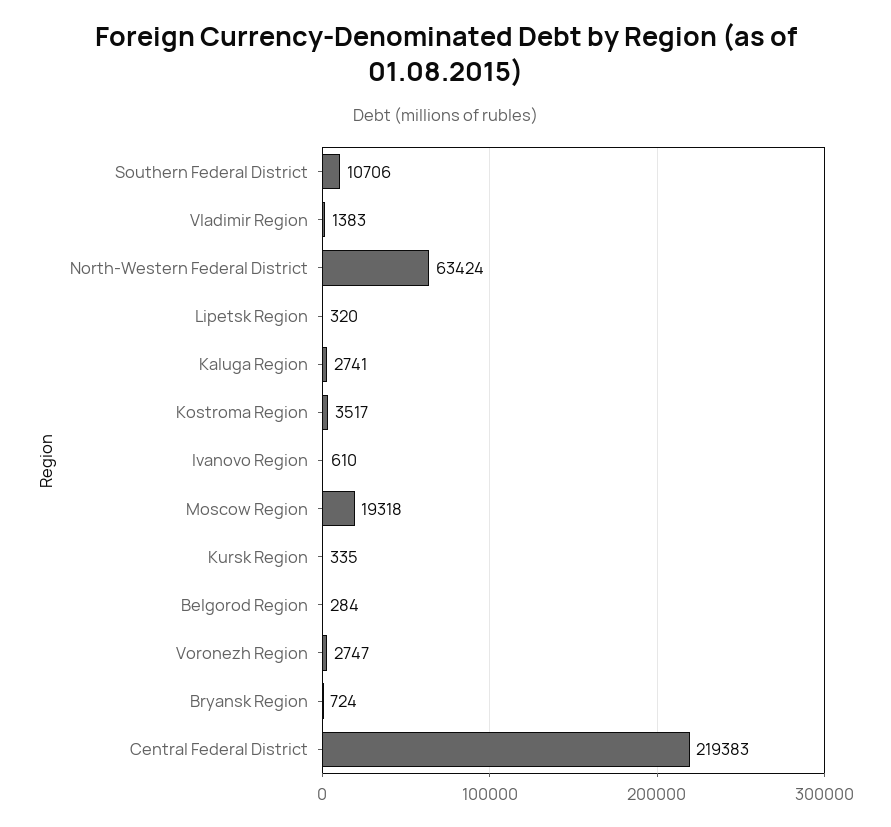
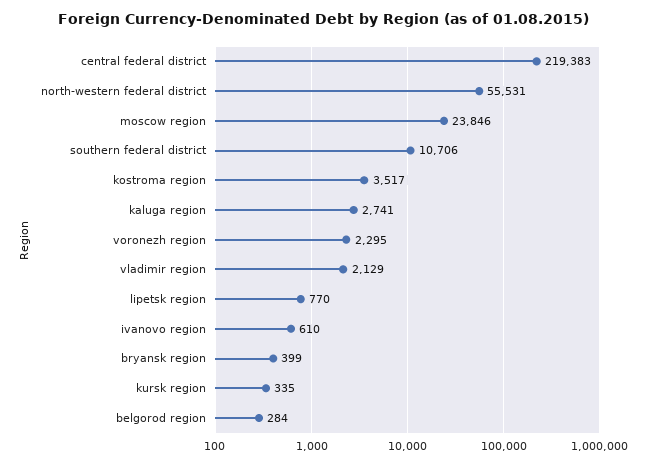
Vladimir Region: 1383 -> 2129
North-Western Federal District: 63424 -> 55531
Lipetsk Region: 320 -> 770
Moscow Region: 19318 -> 23846
Voronezh Region: 2747 -> 2295
Bryansk Region: 724 -> 399

